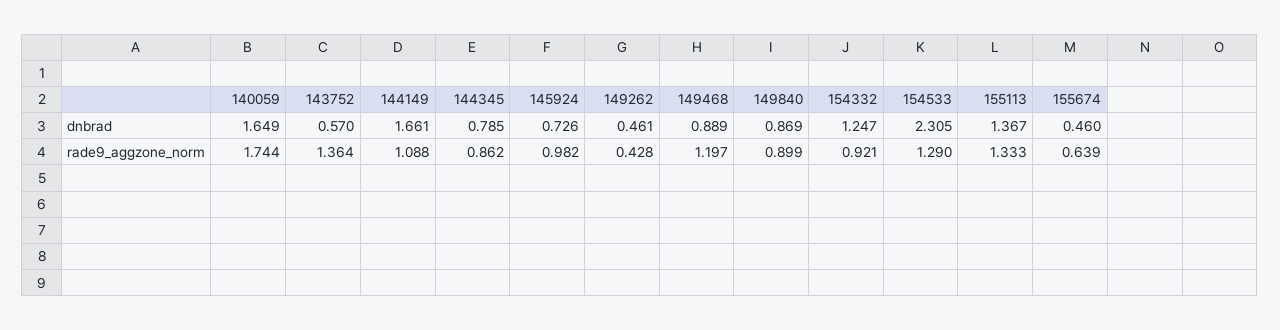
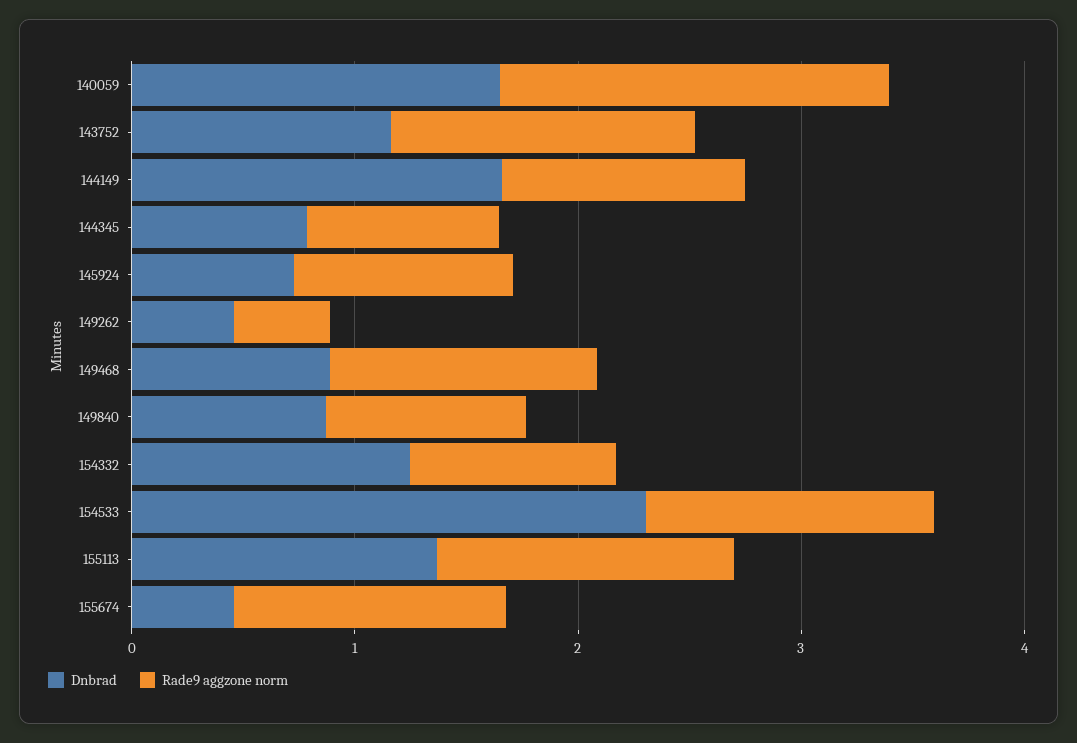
dnbrad, 143752: 0.57 -> 1.2
rade9_aggzone_norm, 155674: 0.639 -> 1.2

